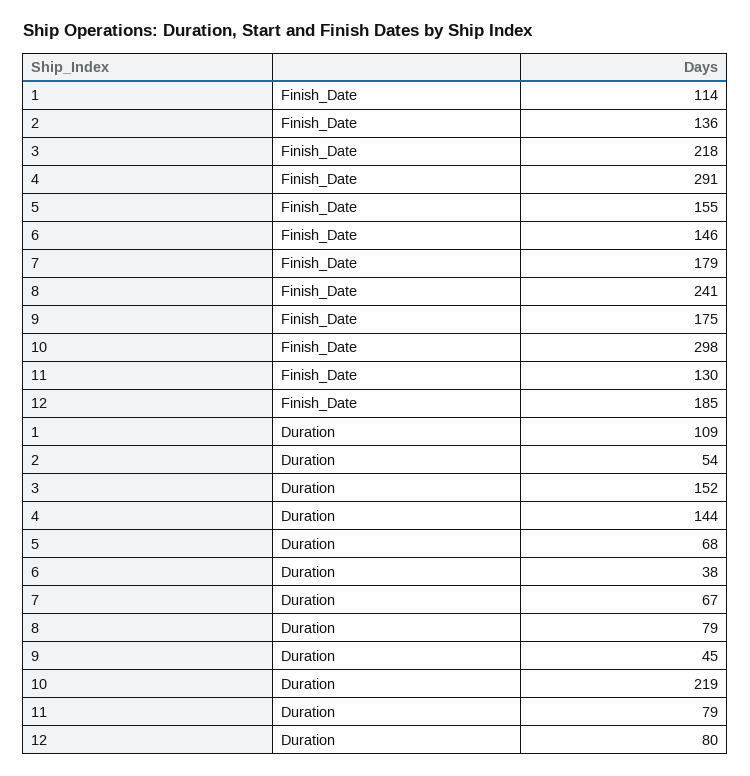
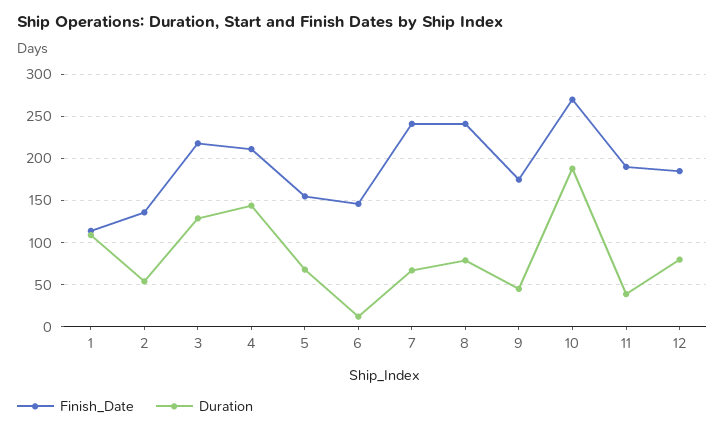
Finish_Date, 4: 291 -> 210
Finish_Date, 7: 179 -> 240
Finish_Date, 10: 298 -> 270
Finish_Date, 11: 130 -> 190
Duration, 3: 152 -> 130
Duration, 6: 38 -> 10
Duration, 10: 219 -> 190
Duration, 11: 79 -> 40

